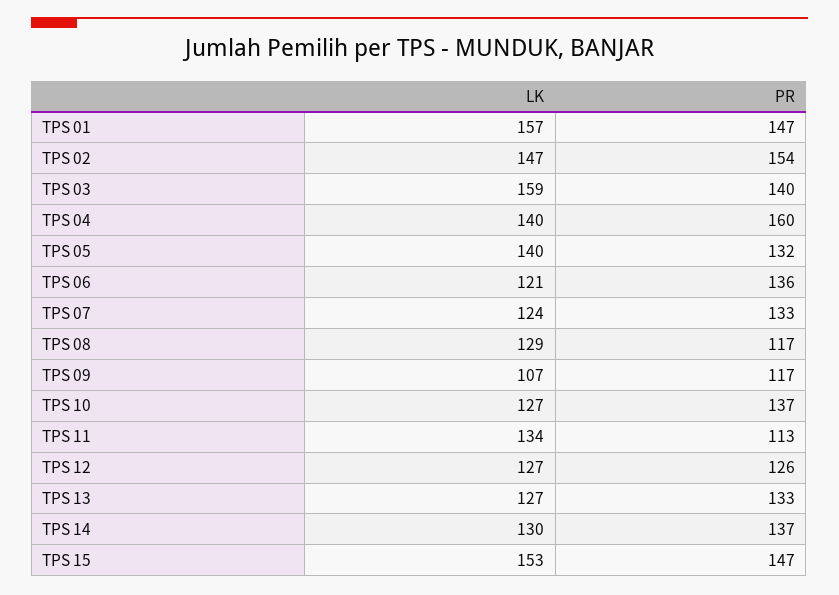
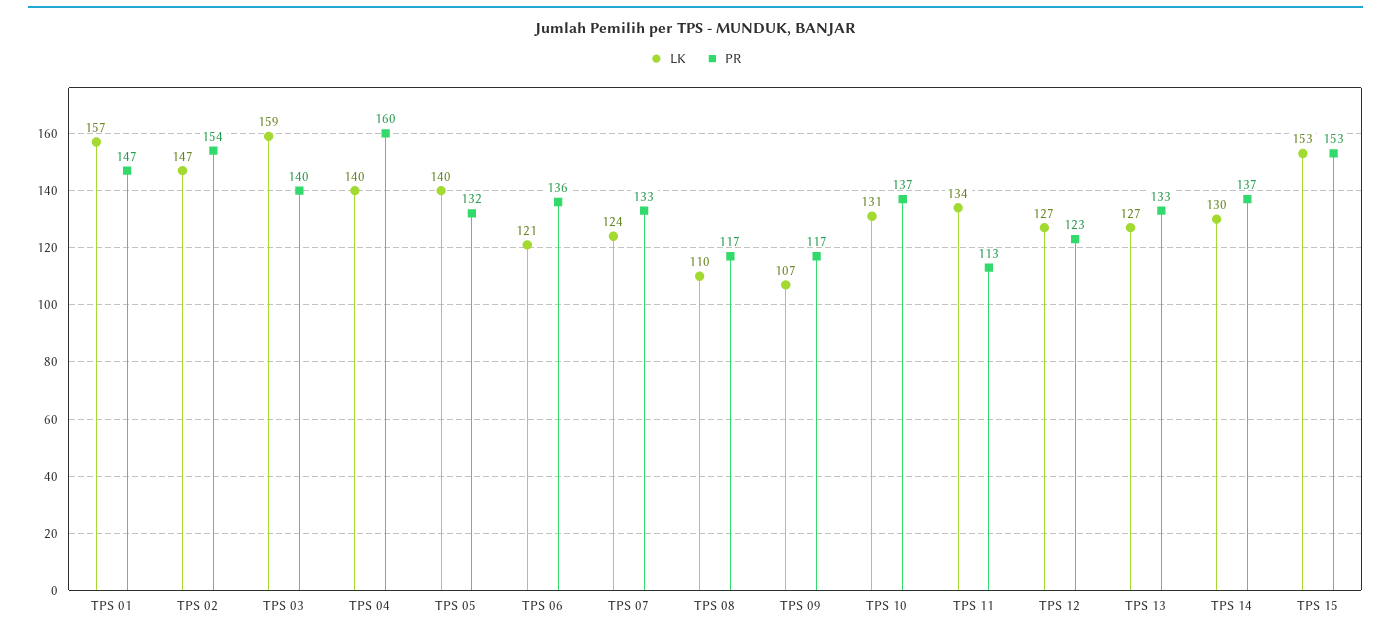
LK, TPS 08: 129 -> 110
LK, TPS 10: 127 -> 131
PR, TPS 12: 126 -> 123
PR, TPS 15: 147 -> 153

